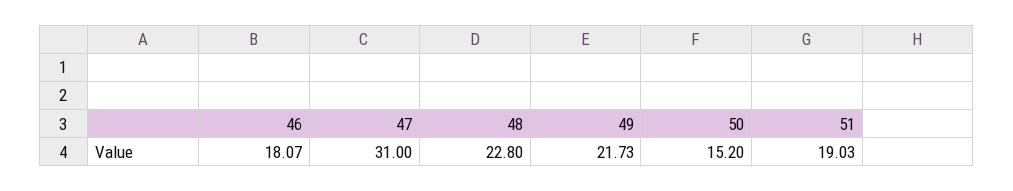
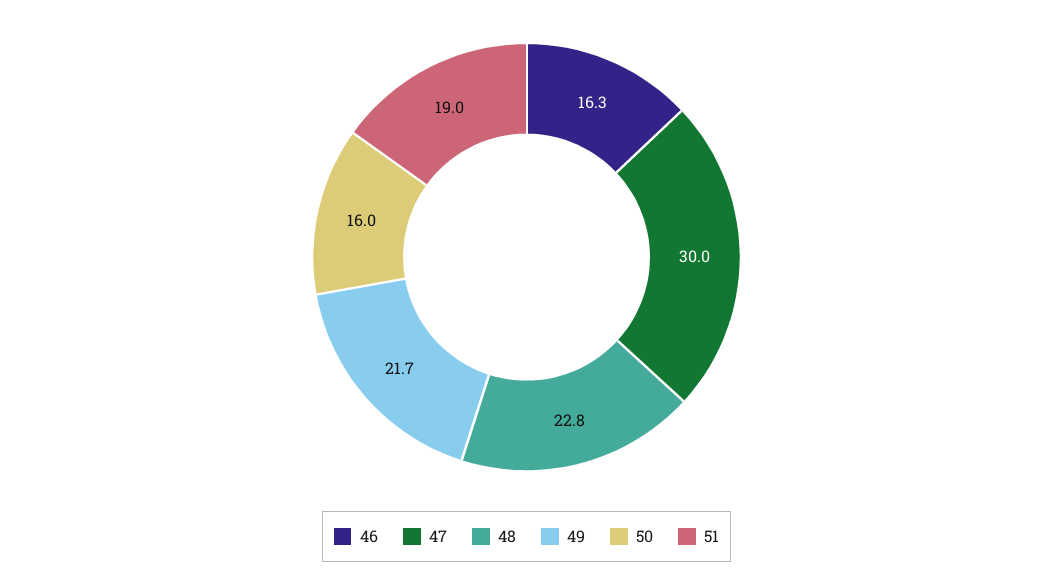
46: 18.07 -> 16.3
47: 31 -> 30
50: 15.2 -> 16

